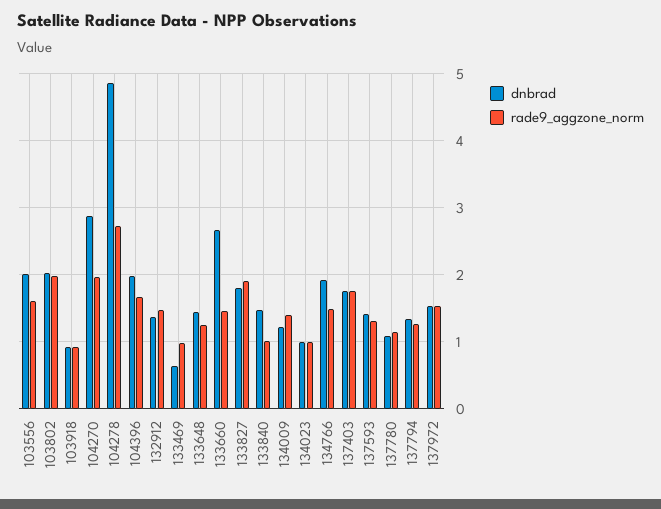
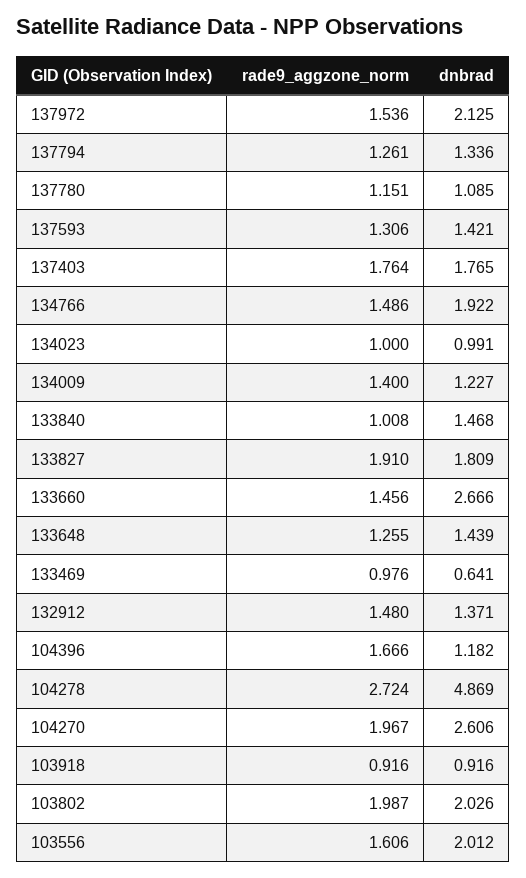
dnbrad, 104270: 2.9 -> 2.606
dnbrad, 104396: 2 -> 1.182
dnbrad, 137972: 1.5 -> 2.125

